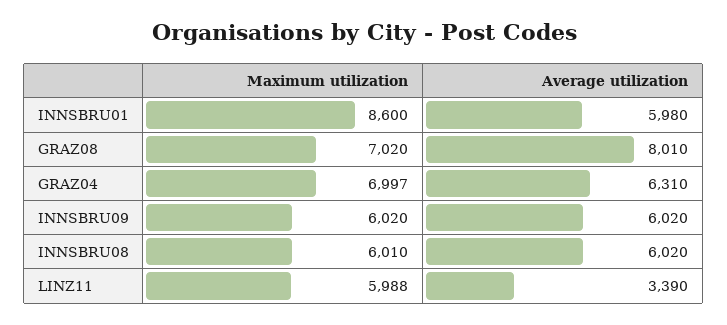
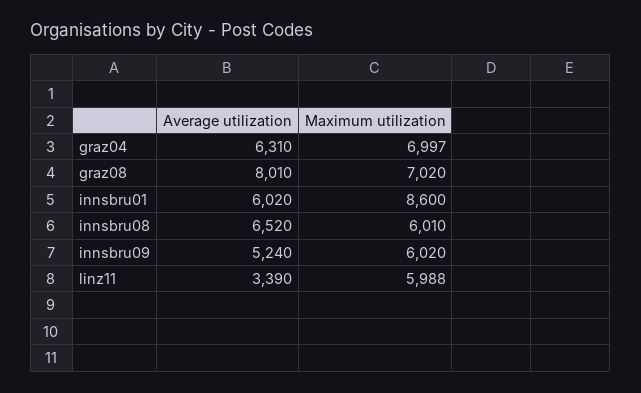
Average utilization, INNSBRU01: 5980 -> 6020
Average utilization, INNSBRU09: 6020 -> 5240
Average utilization, INNSBRU08: 6020 -> 6520

